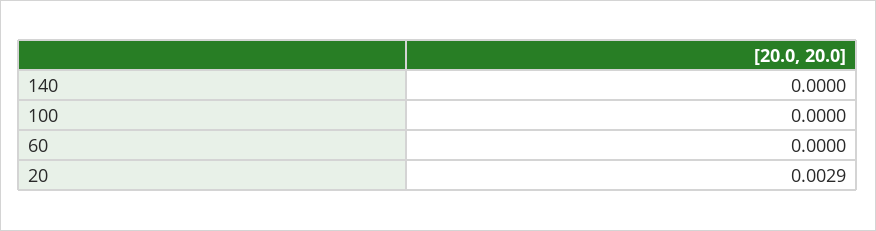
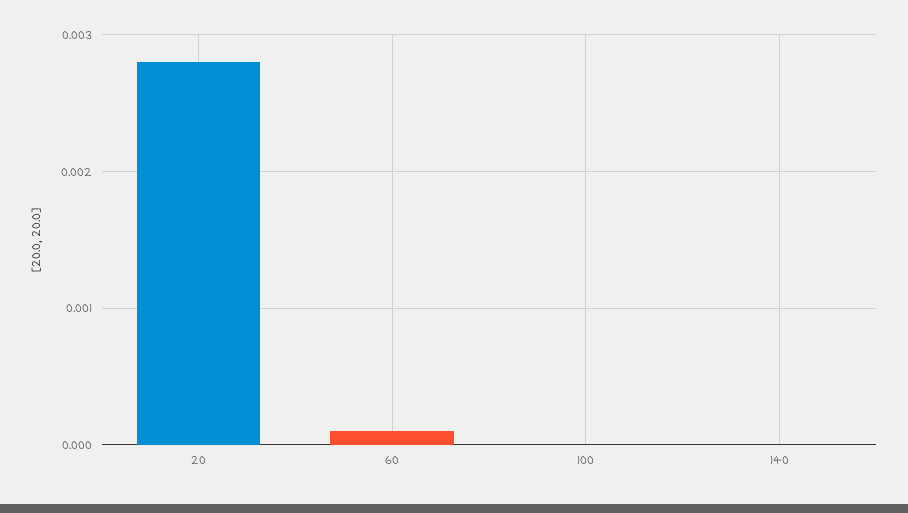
60: 0 -> 0.0001
20: 0.0029 -> 0.0028

